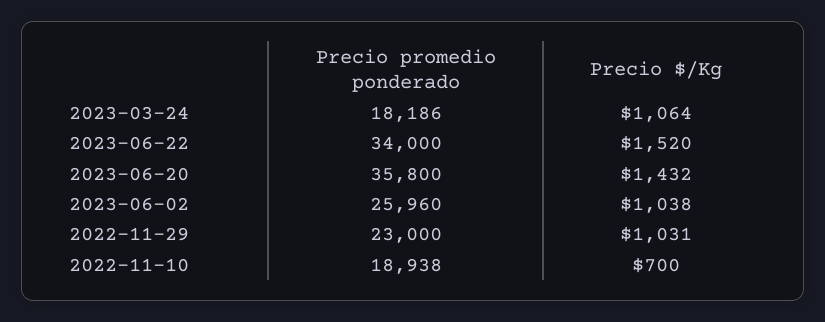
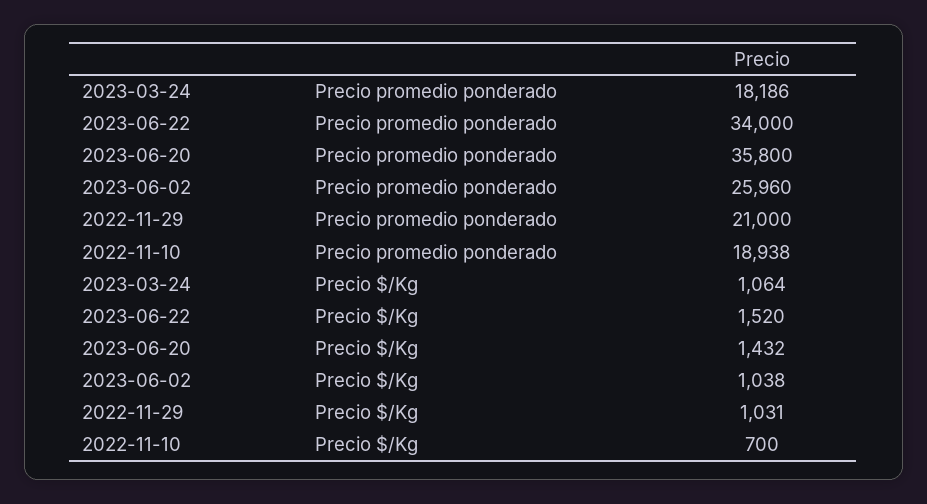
Precio promedio ponderado, 2022-11-29: 23000 -> 21000

